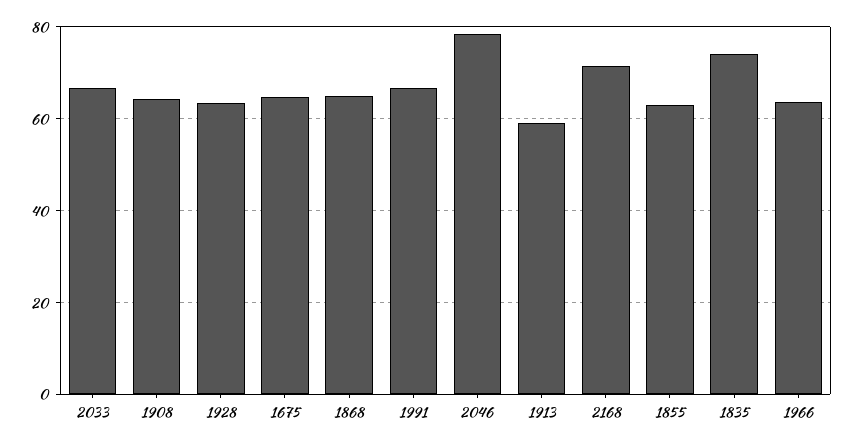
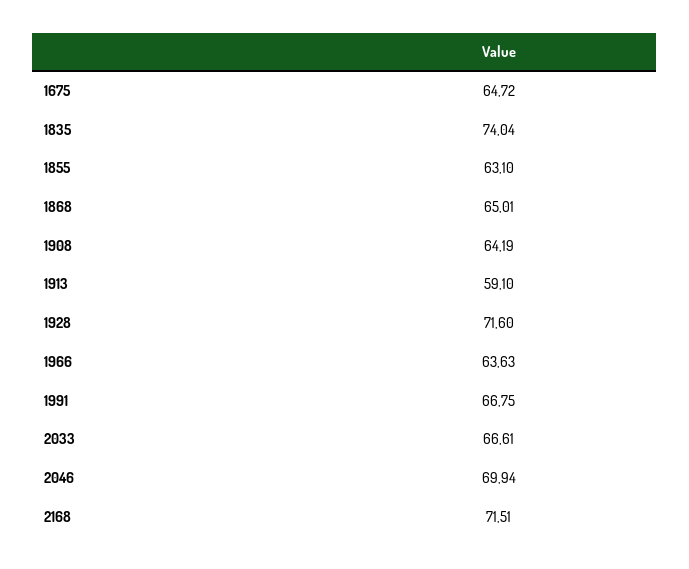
1928: 64 -> 71.6
2046: 78 -> 69.94

